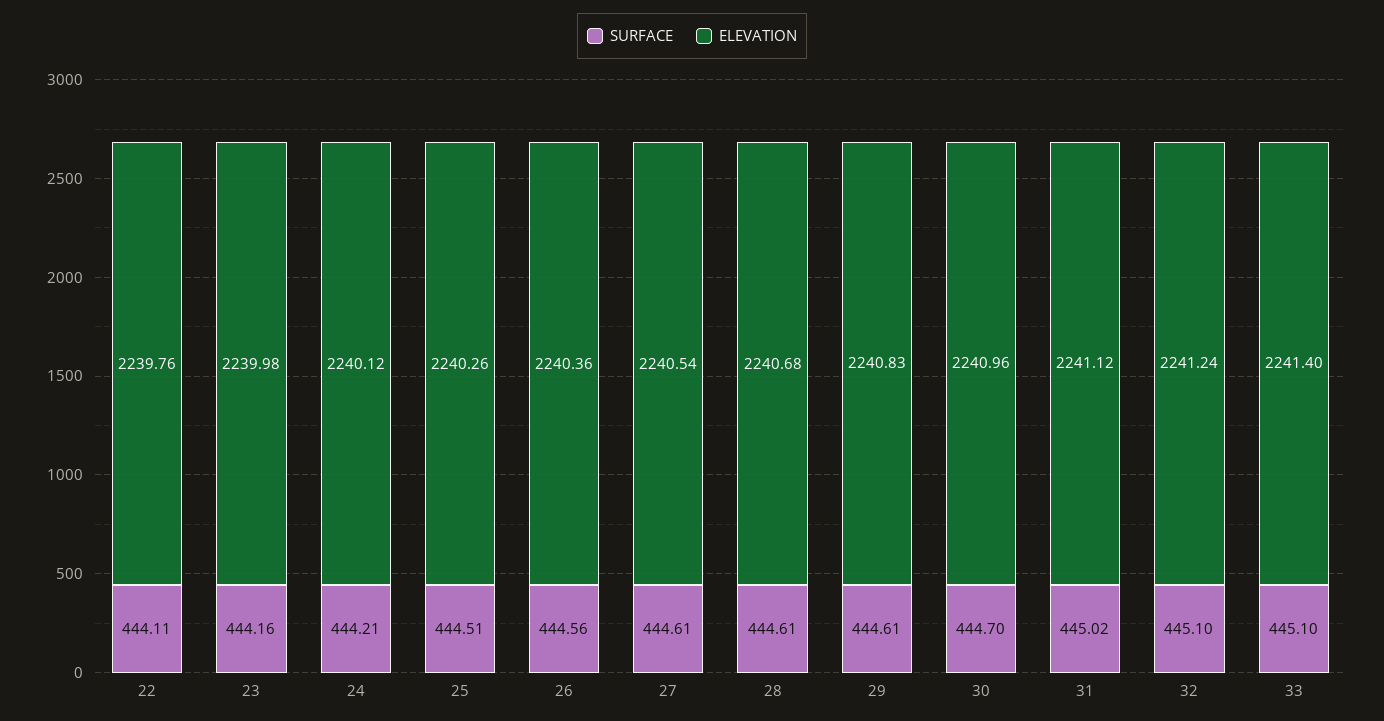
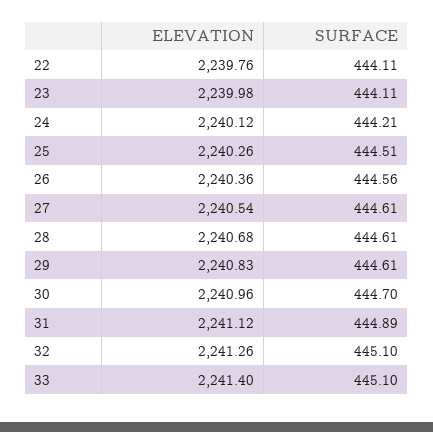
SURFACE, 23: 444.16 -> 444.11
SURFACE, 31: 445.02 -> 444.89
ELEVATION, 32: 2241.24 -> 2241.26

